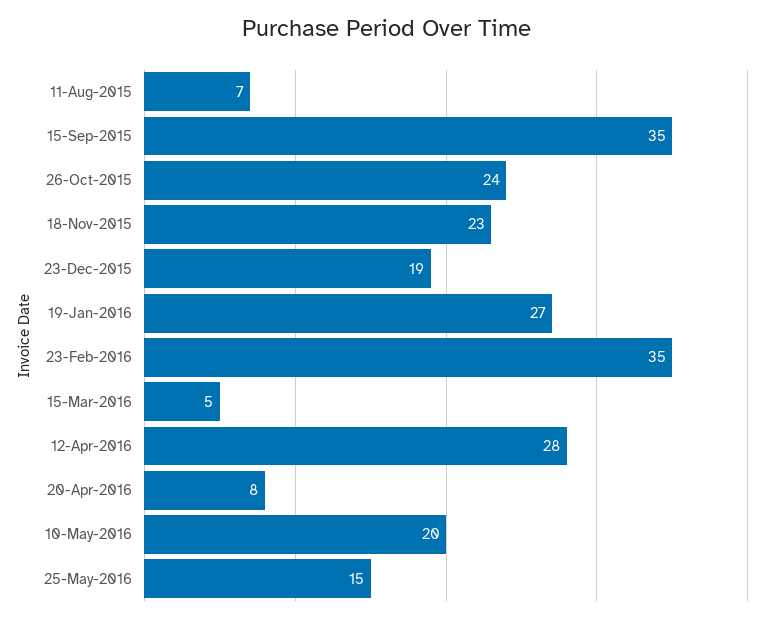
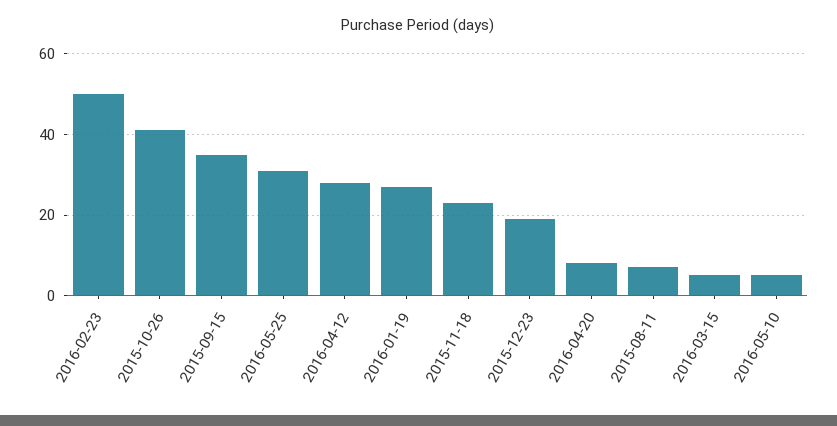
26-Oct-2015: 24 -> 40
23-Feb-2016: 35 -> 50
10-May-2016: 20 -> 5
25-May-2016: 15 -> 30

